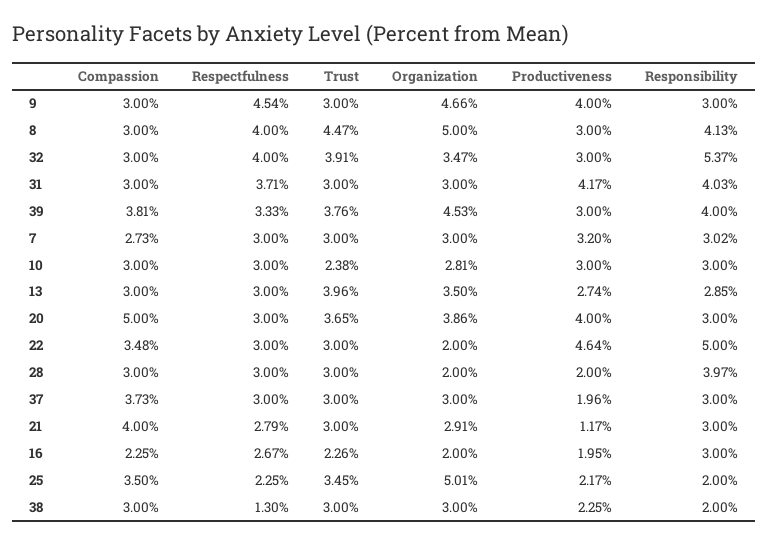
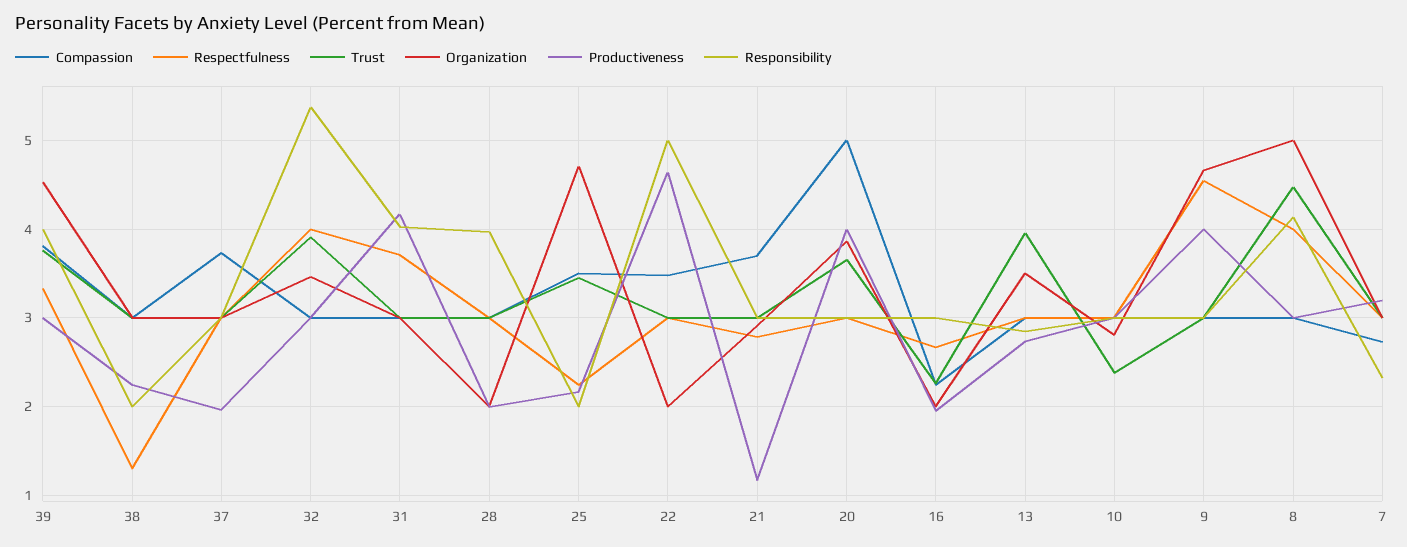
Responsibility, 7: 3.02 -> 2.3
Compassion, 21: 4 -> 3.7
Organization, 25: 5.01 -> 4.7

